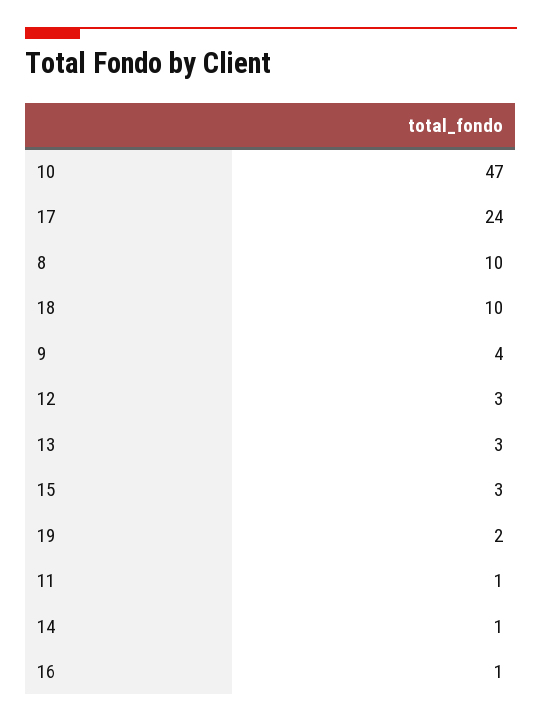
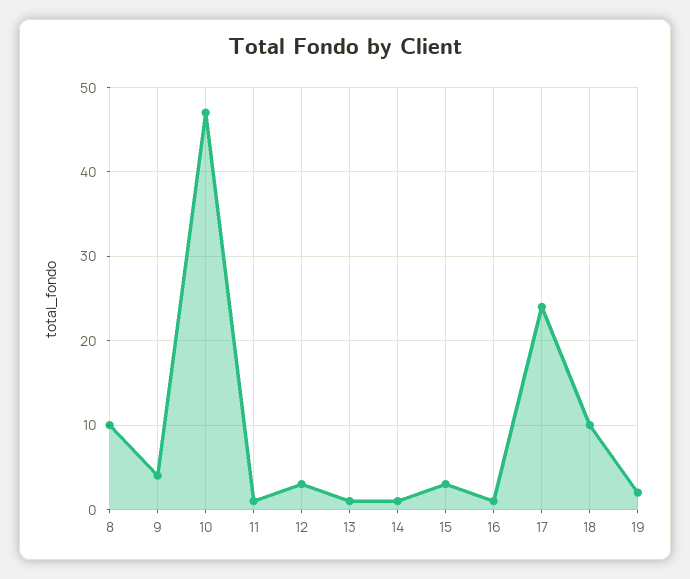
13: 3 -> 1

